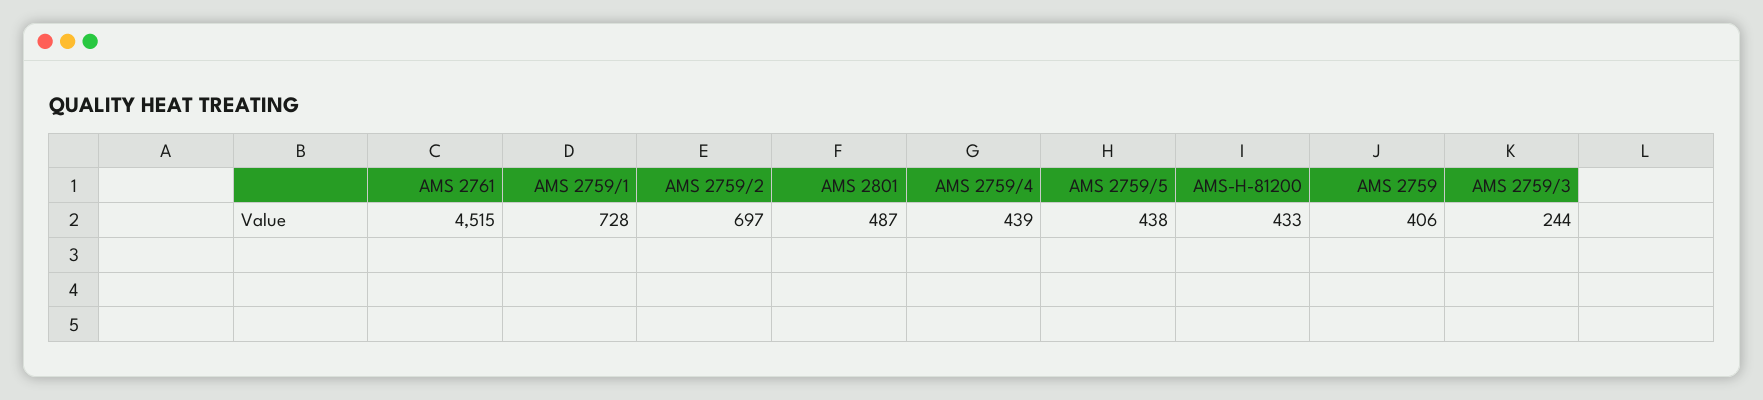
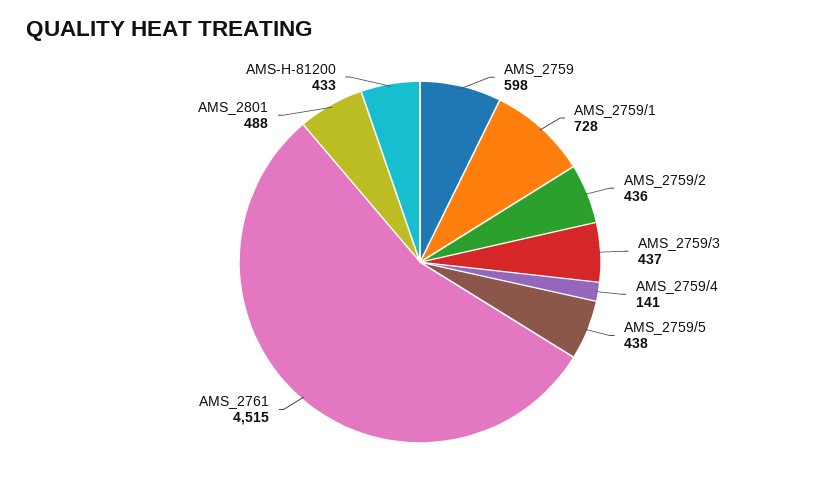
AMS 2759/2: 697 -> 436
AMS 2801: 487 -> 488
AMS 2759/4: 439 -> 141
AMS 2759: 406 -> 598
AMS 2759/3: 244 -> 437

